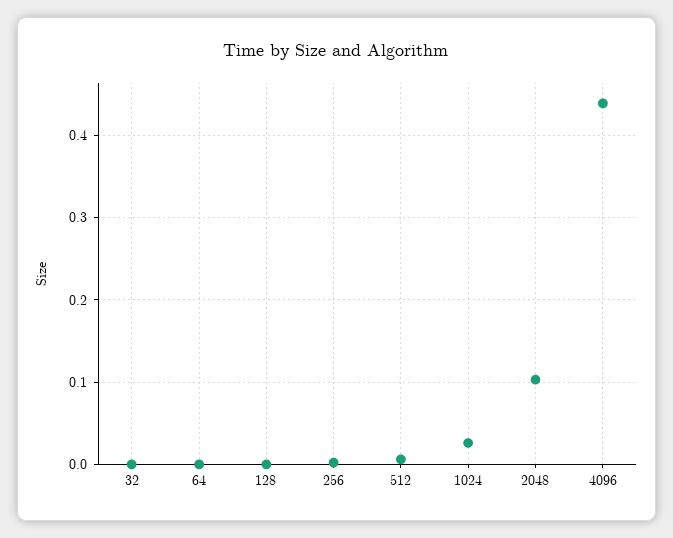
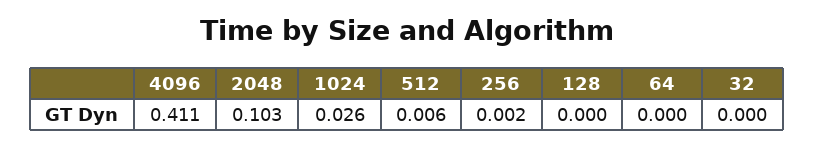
4096: 0.44 -> 0.411

